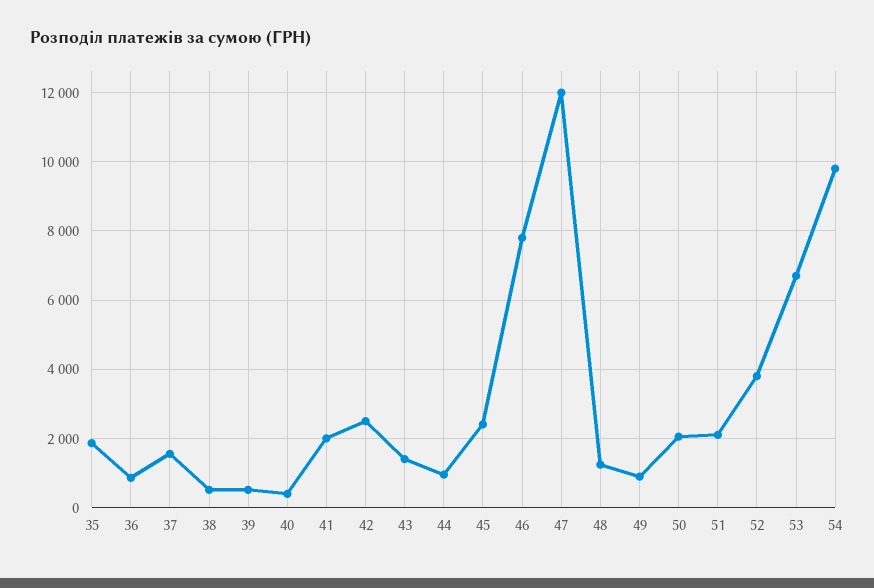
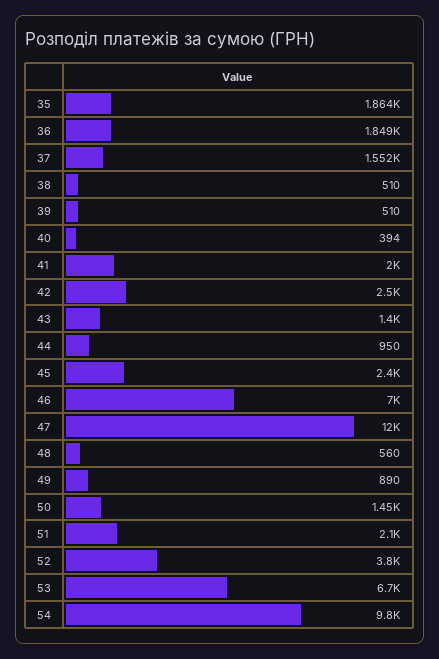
36: 800 -> 1849
46: 7800 -> 7000
48: 1200 -> 560
50: 2000 -> 1450

